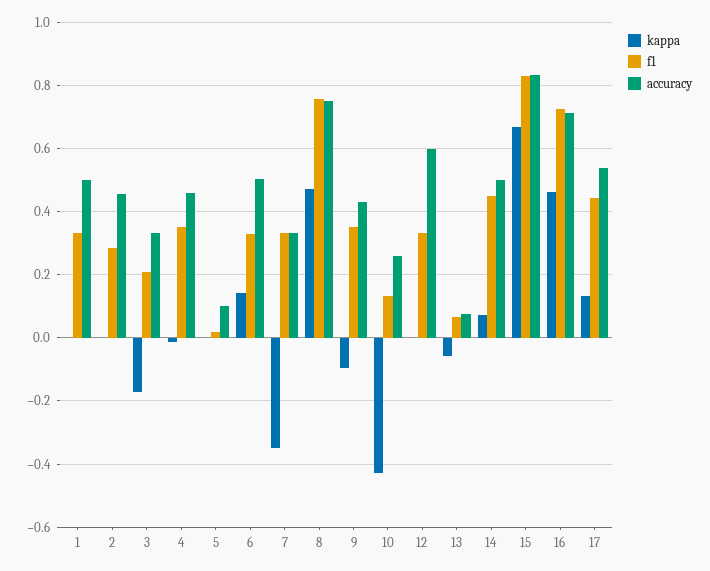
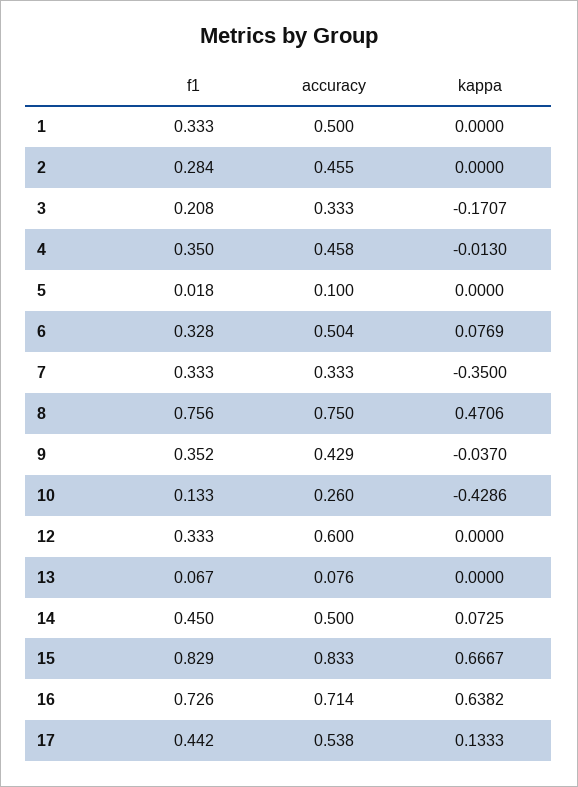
kappa, 6: 0.14 -> 0.0769
kappa, 9: -0.1 -> -0.037
kappa, 13: -0.06 -> 0
kappa, 16: 0.46 -> 0.6382

